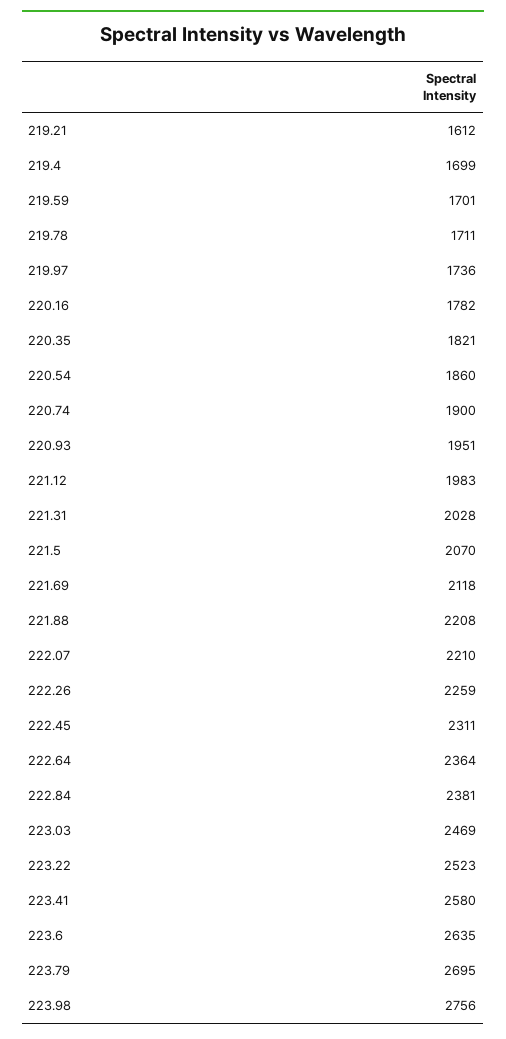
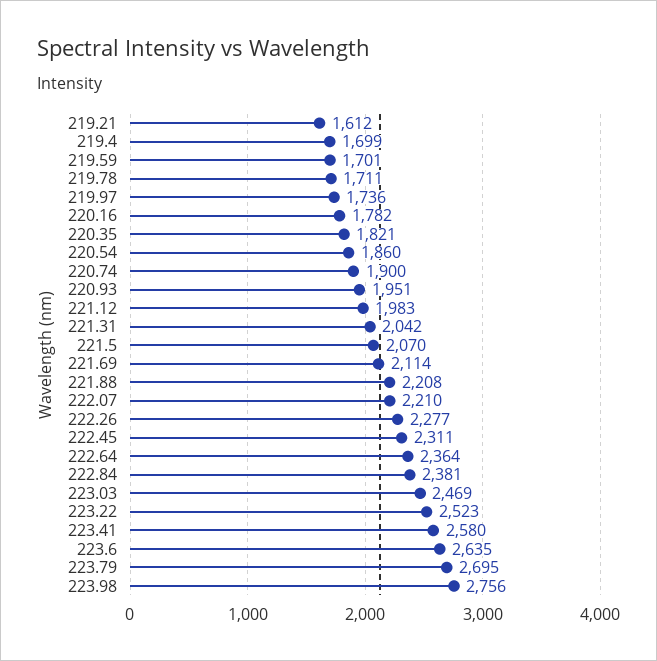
221.31: 2028 -> 2042
221.69: 2118 -> 2114
222.26: 2259 -> 2277

